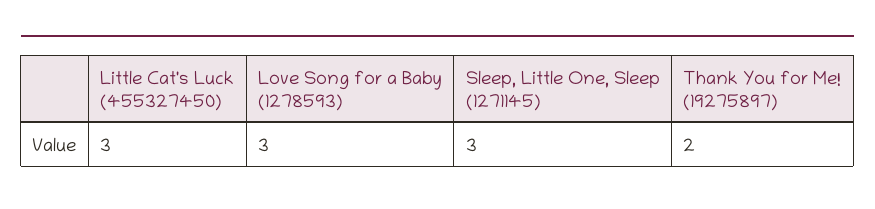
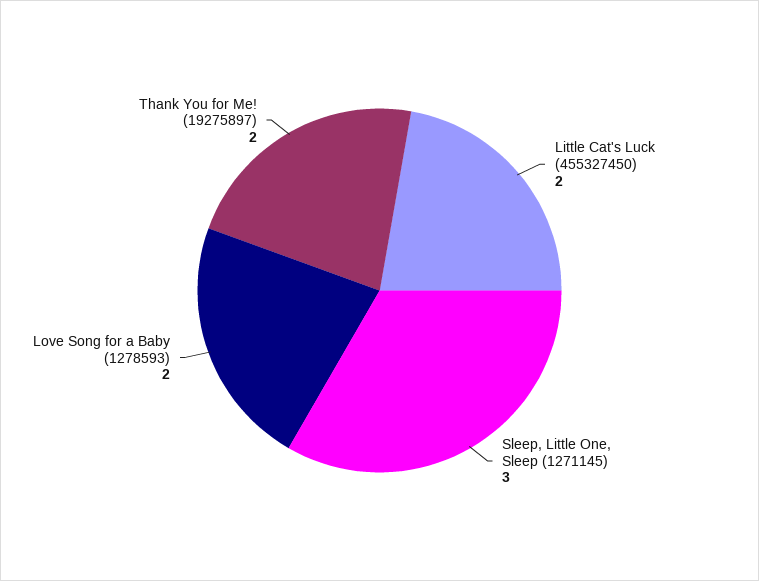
Little Cat's Luck (455327450): 3 -> 2
Love Song for a Baby (1278593): 3 -> 2

